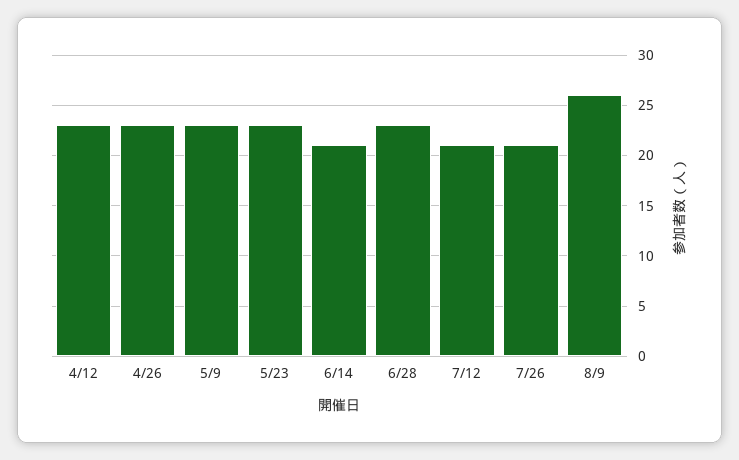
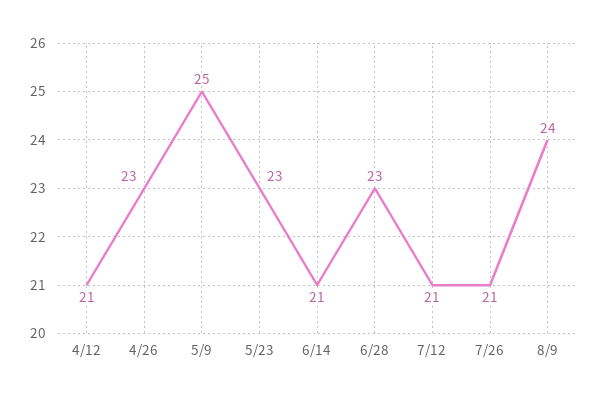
4/12: 23 -> 21
5/9: 23 -> 25
8/9: 26 -> 24

